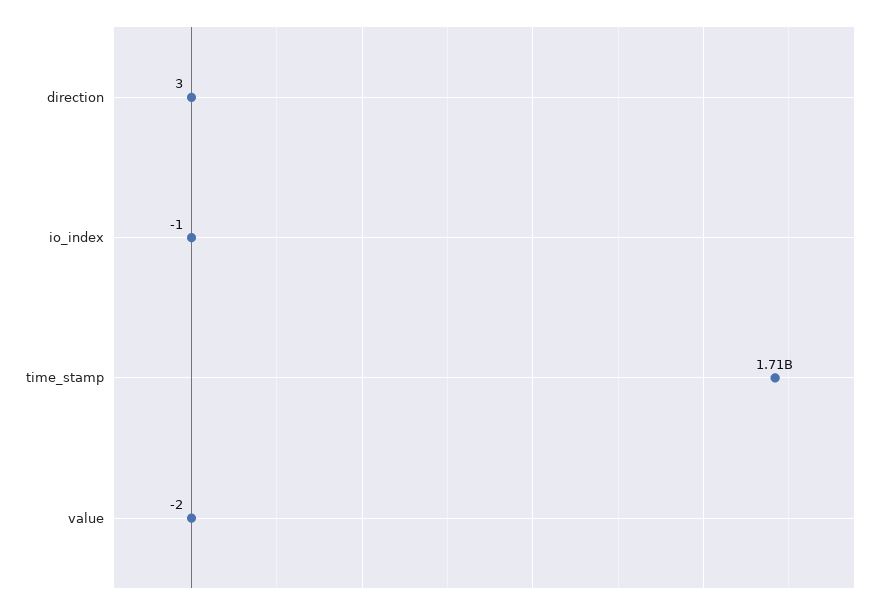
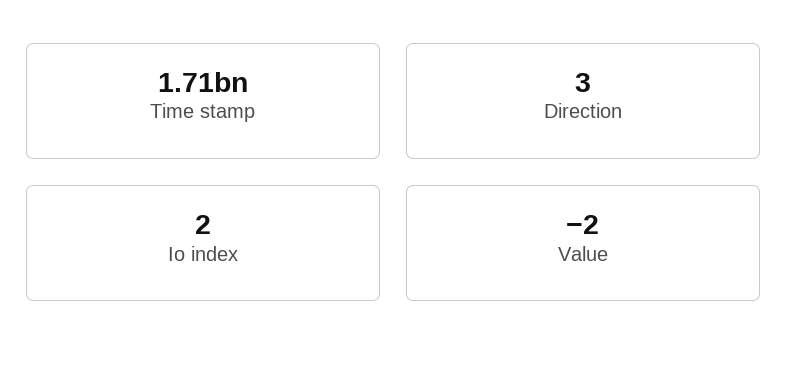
io_index: -1 -> 2

